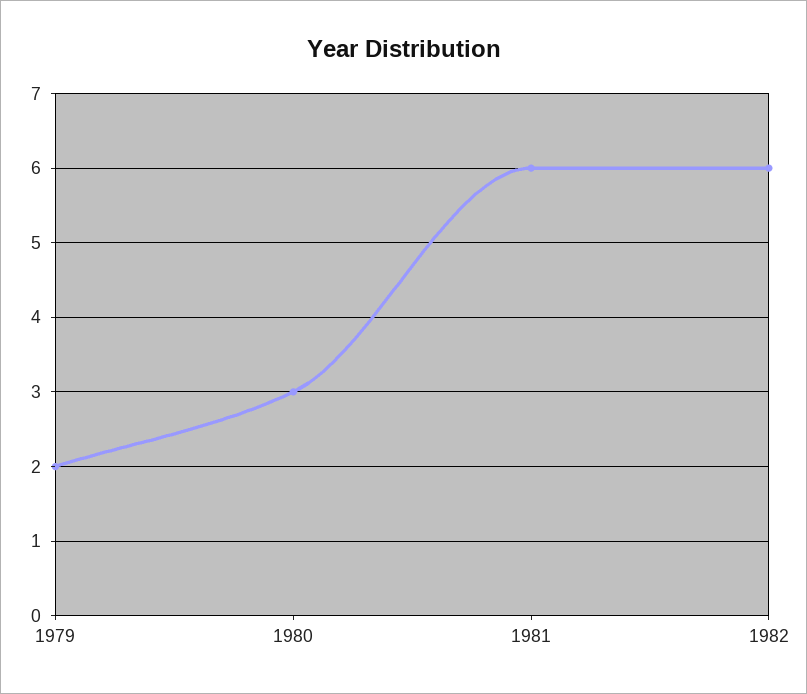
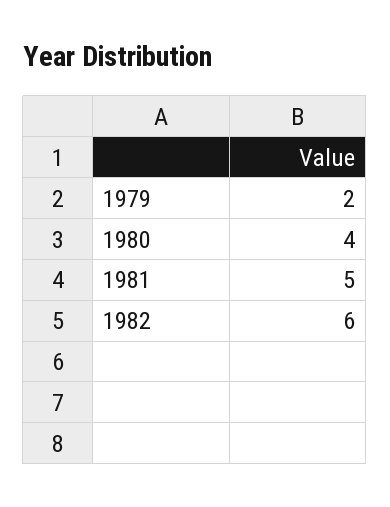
1980: 3 -> 4
1981: 6 -> 5

